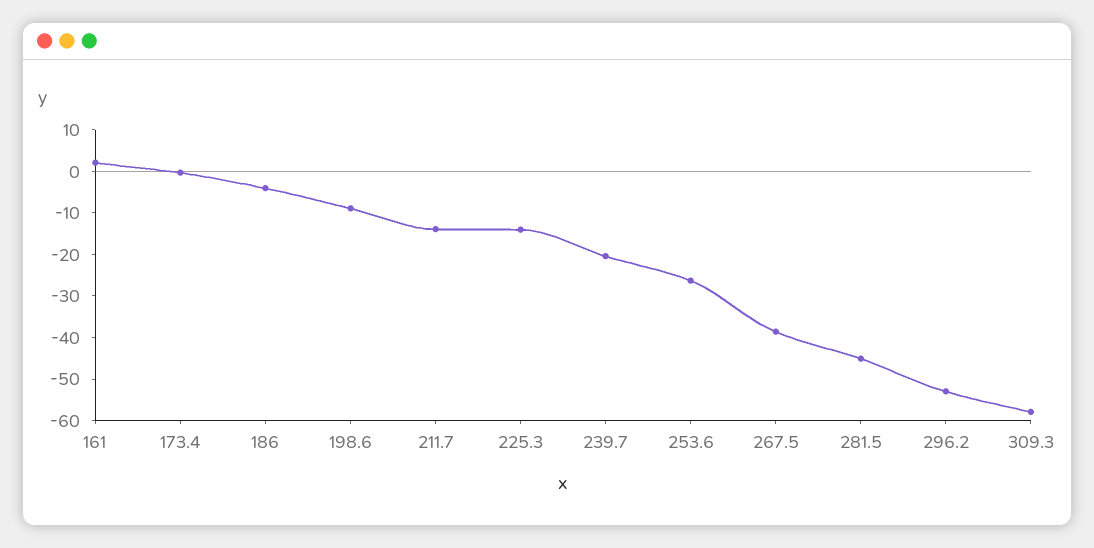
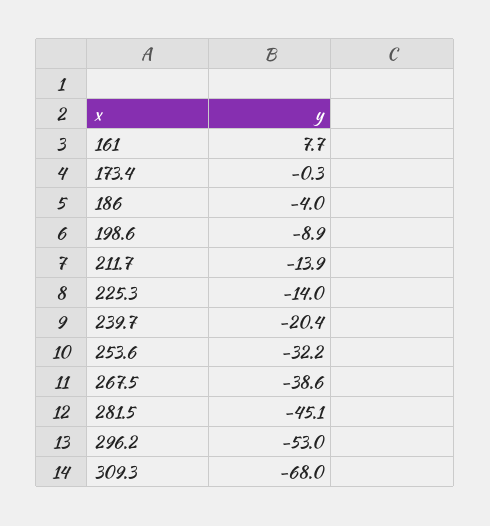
161: 2 -> 7.7
253.6: -26 -> -32.2
309.3: -58 -> -68

